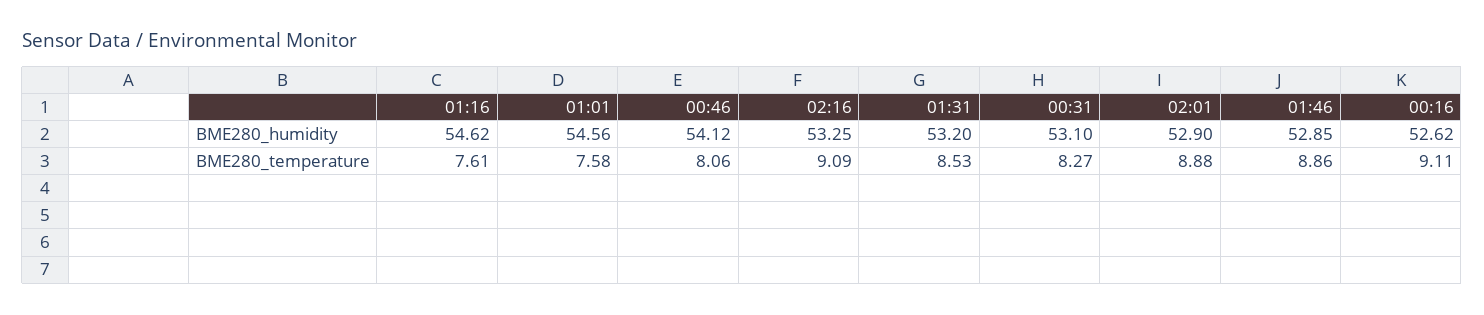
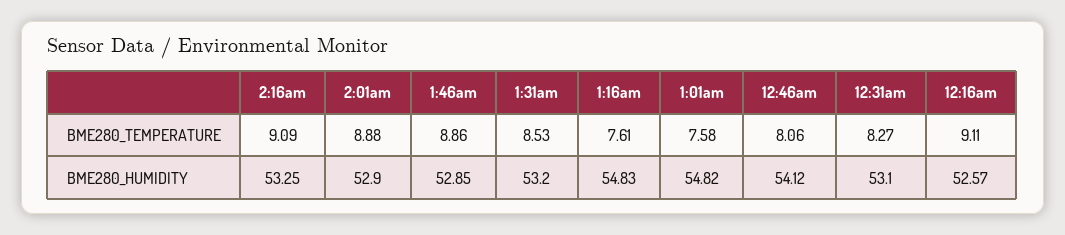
01:16, BME280_humidity: 54.62 -> 54.83
01:01, BME280_humidity: 54.56 -> 54.82
00:16, BME280_humidity: 52.62 -> 52.57

